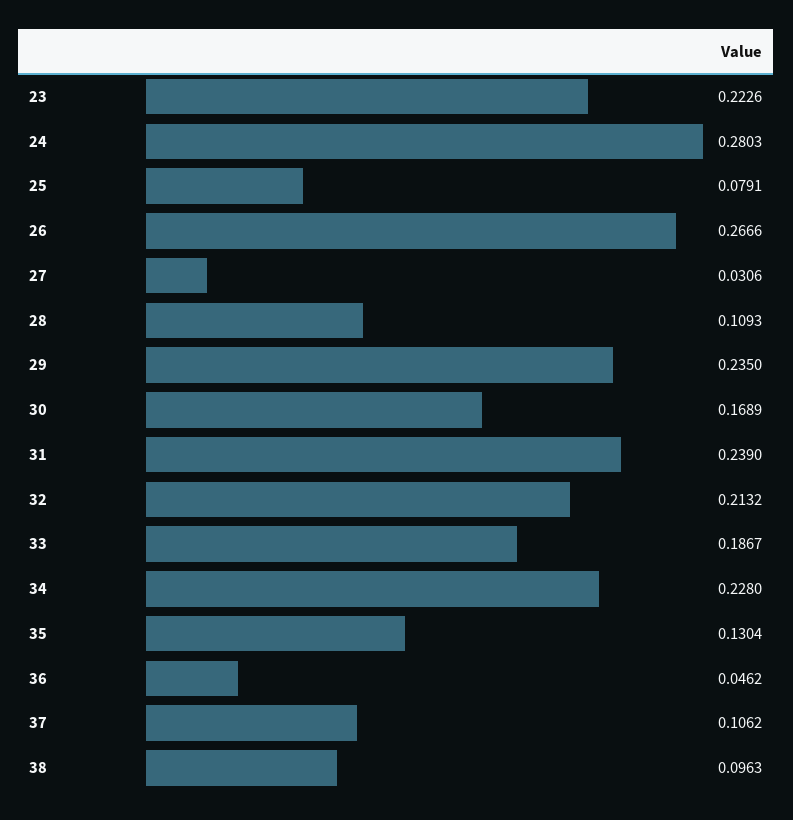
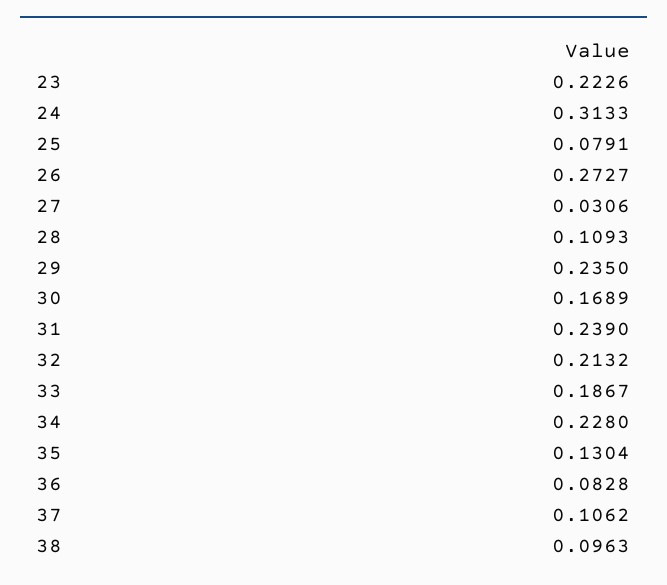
24: 0.2803 -> 0.3133
26: 0.2666 -> 0.2727
36: 0.0462 -> 0.0828

